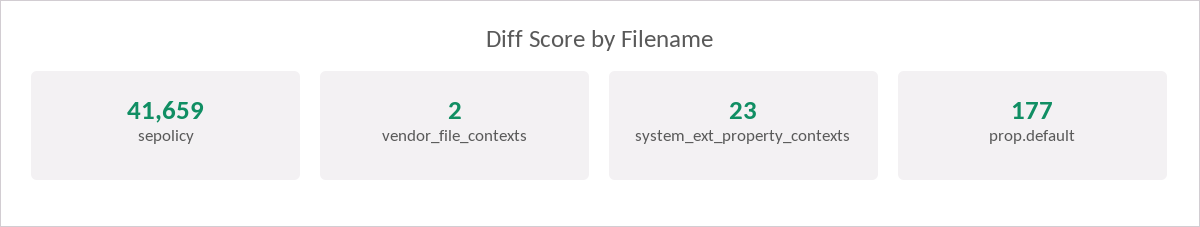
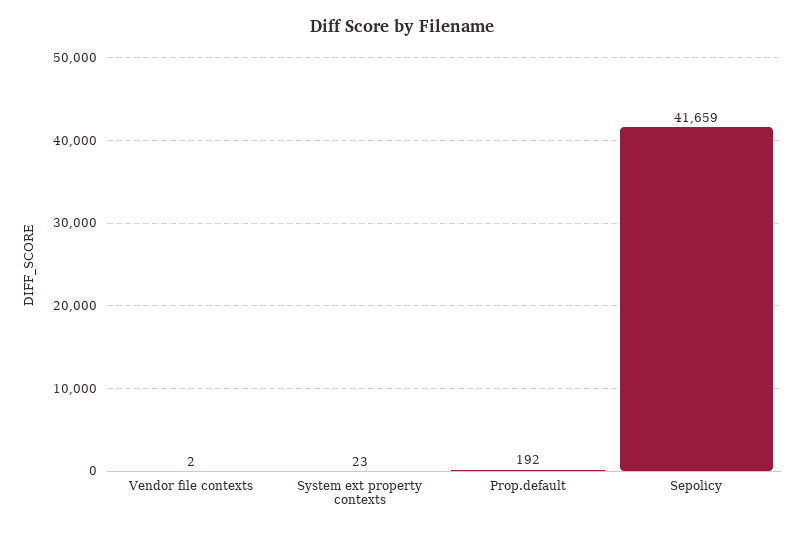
prop.default: 177 -> 192

